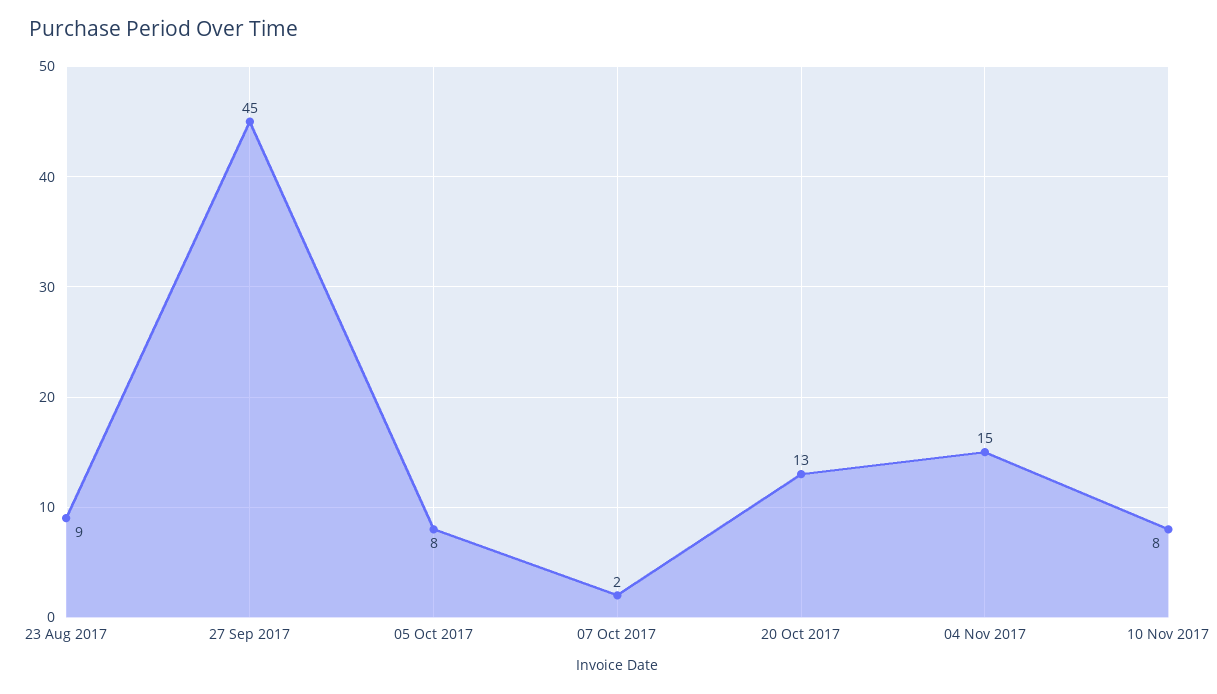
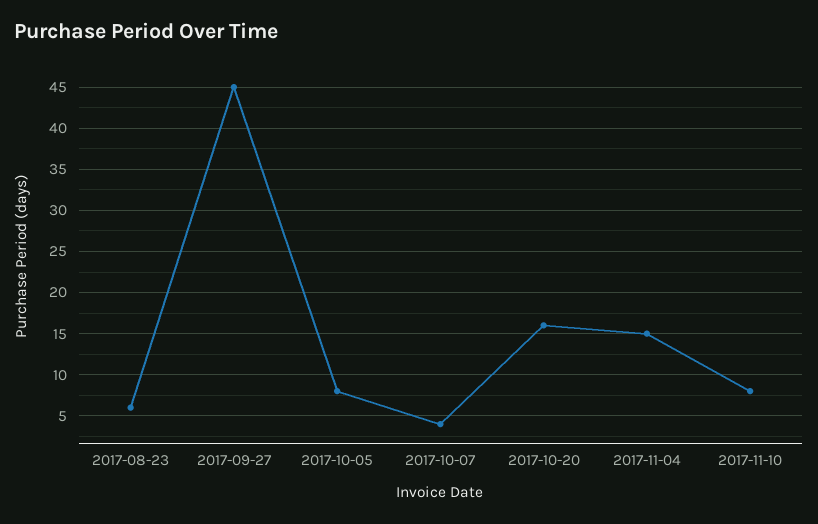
23 Aug 2017: 9 -> 6
07 Oct 2017: 2 -> 4
20 Oct 2017: 13 -> 16

